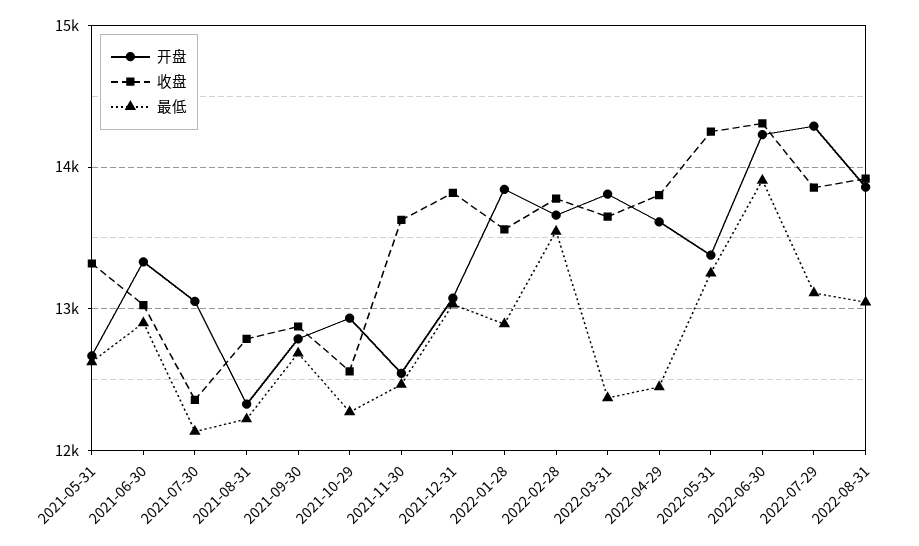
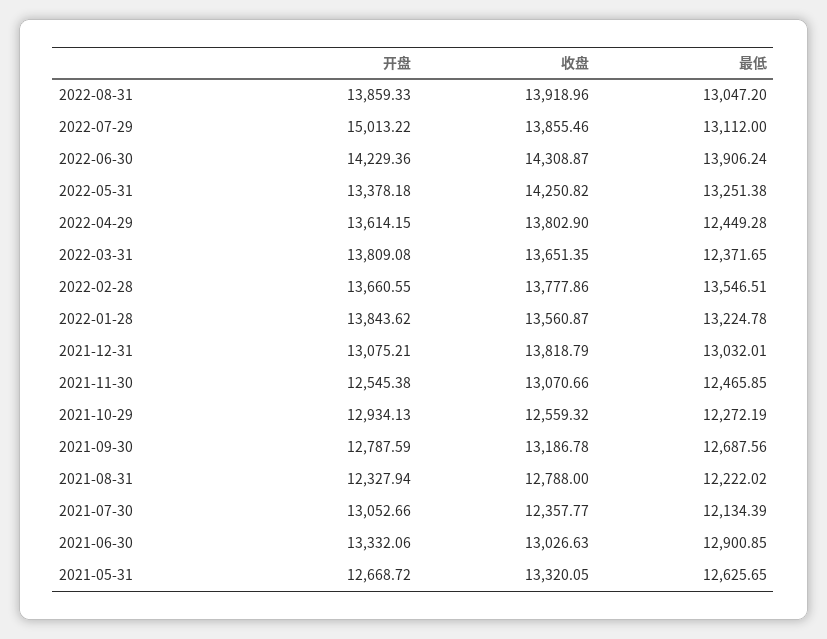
收盘, 2021-09-30: 12900 -> 13186.78
收盘, 2021-11-30: 13600 -> 13070.66
最低, 2022-01-28: 12900 -> 13224.78
开盘, 2022-07-29: 14300 -> 15013.22

